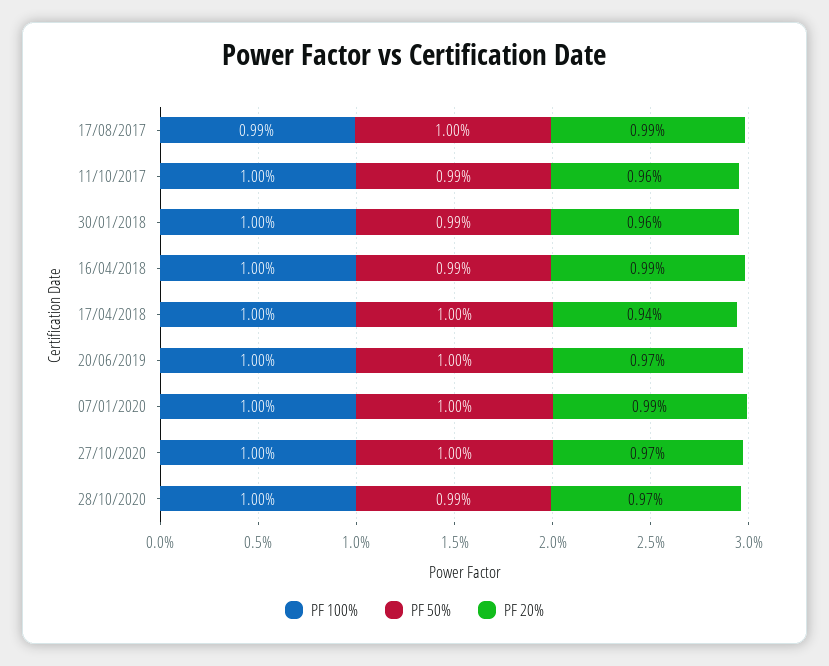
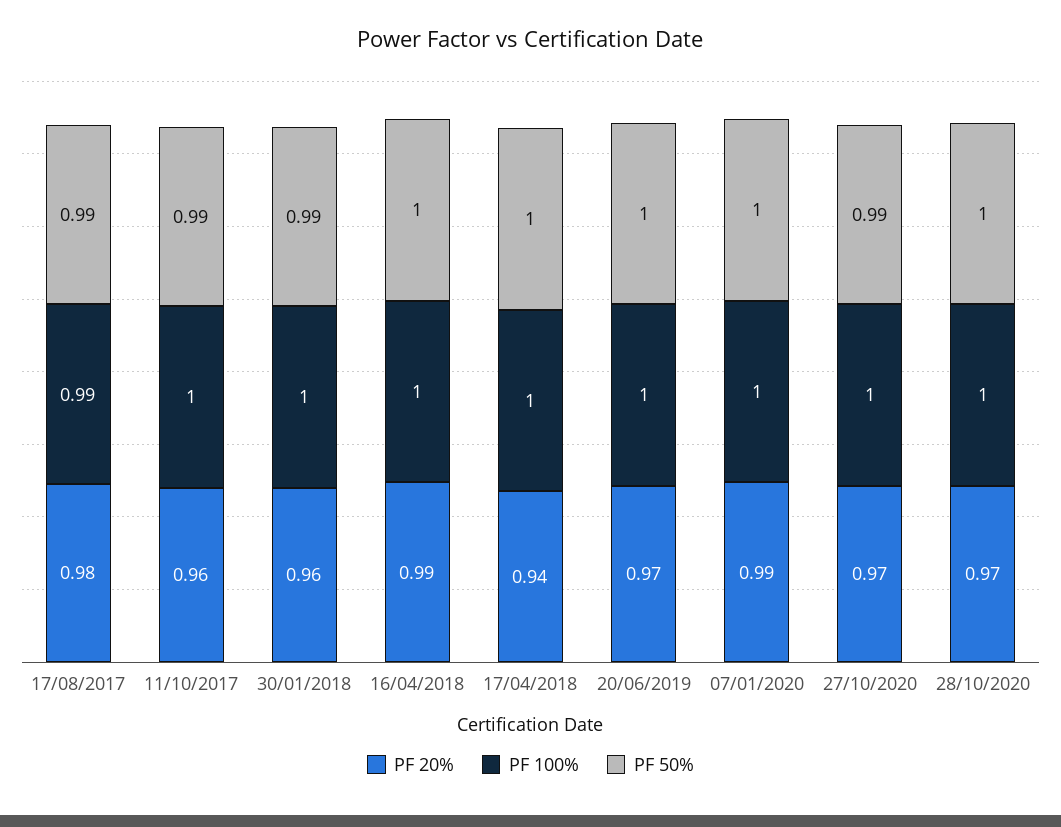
PF 50%, 17/08/2017: 1 -> 0.99
PF 20%, 17/08/2017: 0.99 -> 0.98
PF 50%, 16/04/2018: 0.99 -> 1
PF 50%, 27/10/2020: 1 -> 0.99
PF 50%, 28/10/2020: 0.99 -> 1

